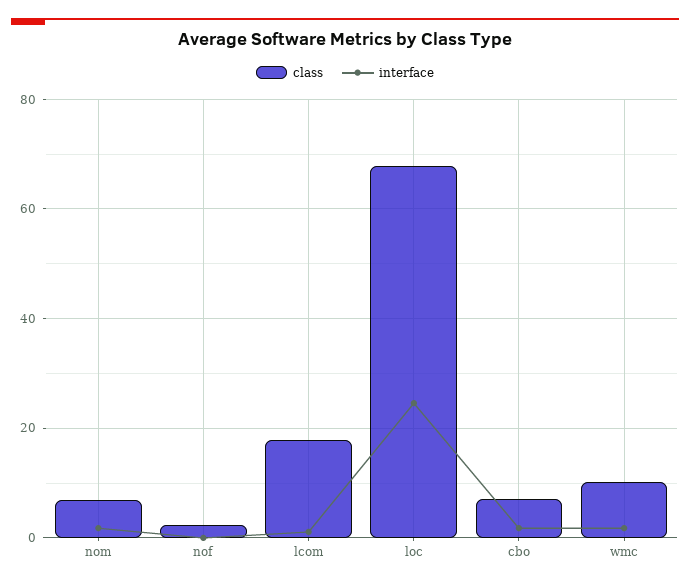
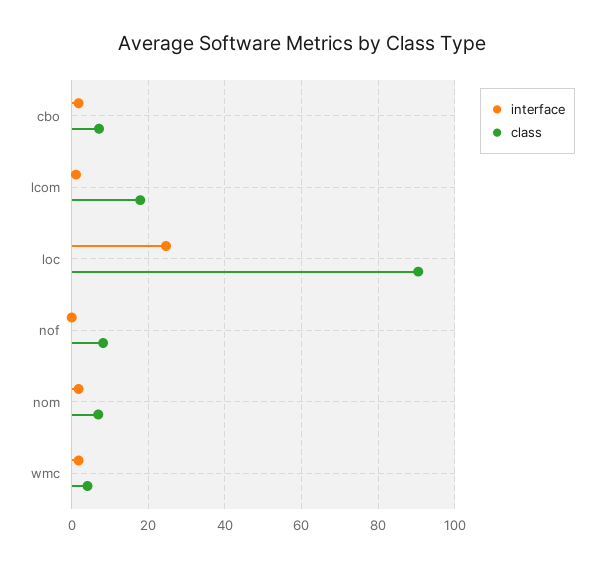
class, nof: 2 -> 8
class, loc: 68 -> 90
class, wmc: 10 -> 4

